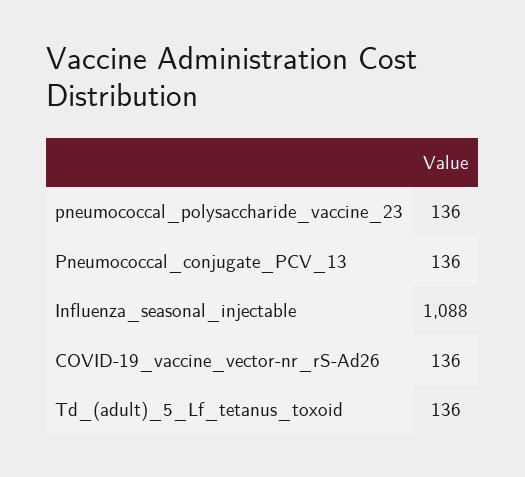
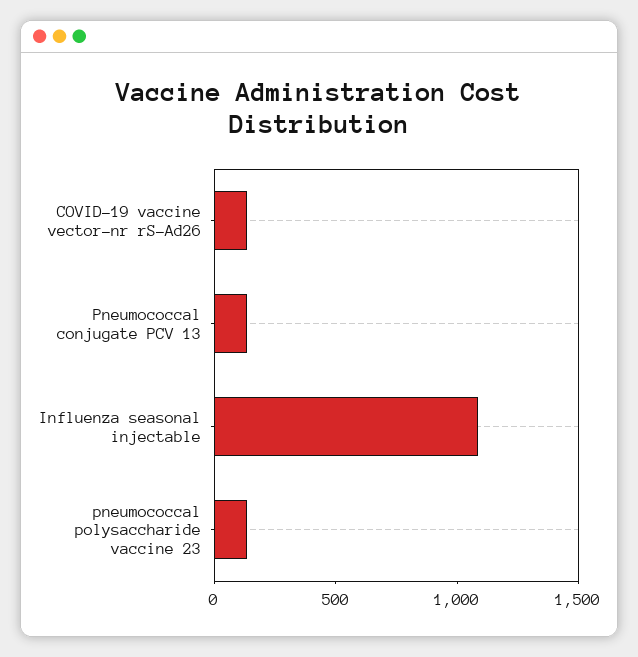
Td_(adult)_5_Lf_tetanus_toxoid: 136 -> none

